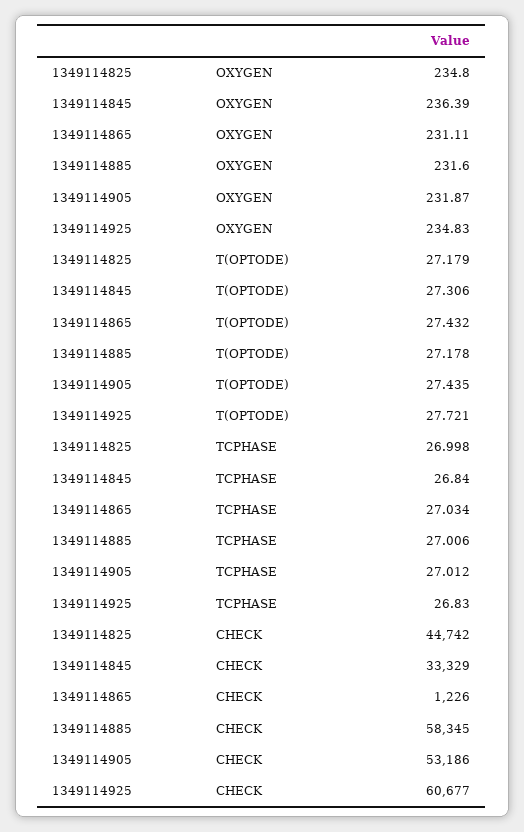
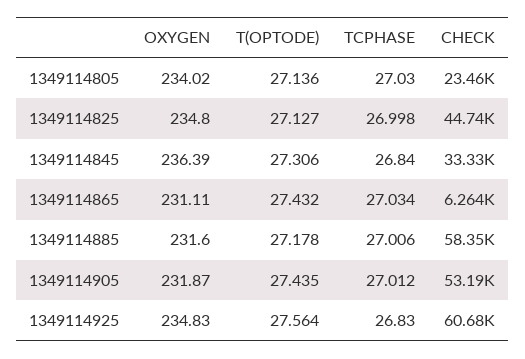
1349114825, T(OPTODE): 27.179 -> 27.127
1349114925, T(OPTODE): 27.721 -> 27.564
1349114865, CHECK: 1226 -> 6264
1349114805, OXYGEN: none -> 234.02
1349114805, T(OPTODE): none -> 27.136
1349114805, TCPHASE: none -> 27.03
1349114805, CHECK: none -> 23460

